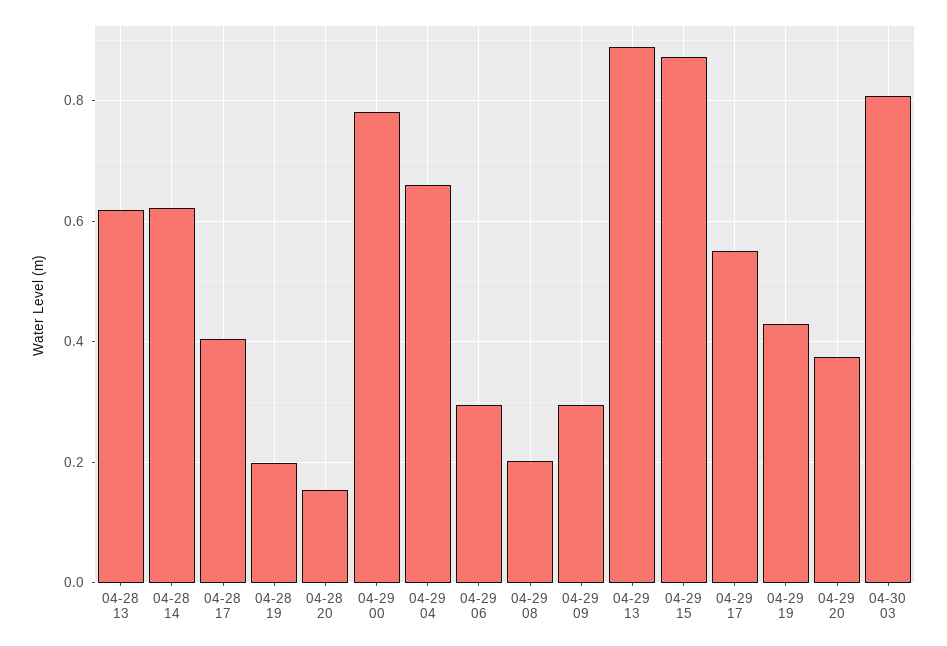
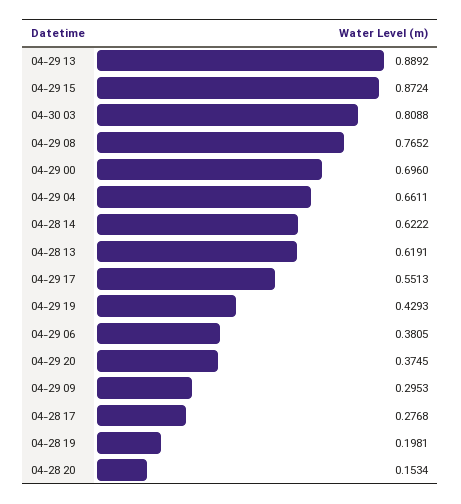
04-28 17: 0.4 -> 0.2768
04-29 00: 0.78 -> 0.696
04-29 06: 0.3 -> 0.3805
04-29 08: 0.2 -> 0.7652

